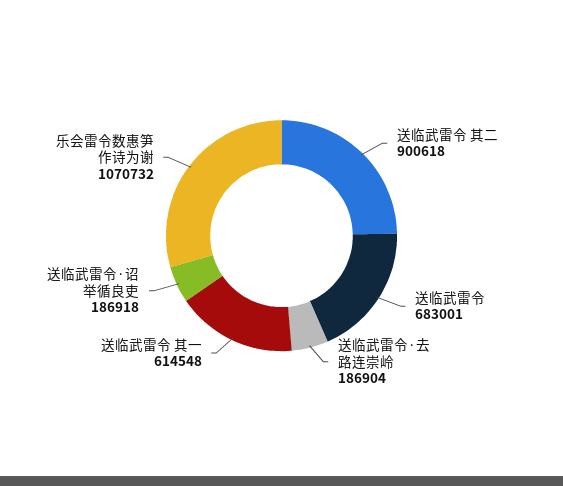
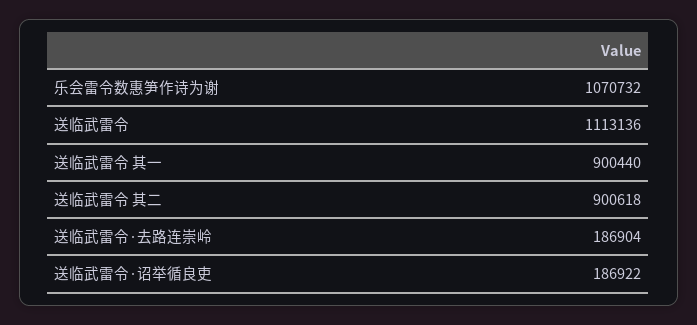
送临武雷令: 683001 -> 1113136
送临武雷令 其一: 614548 -> 900440
送临武雷令·诏举循良吏: 186918 -> 186922

